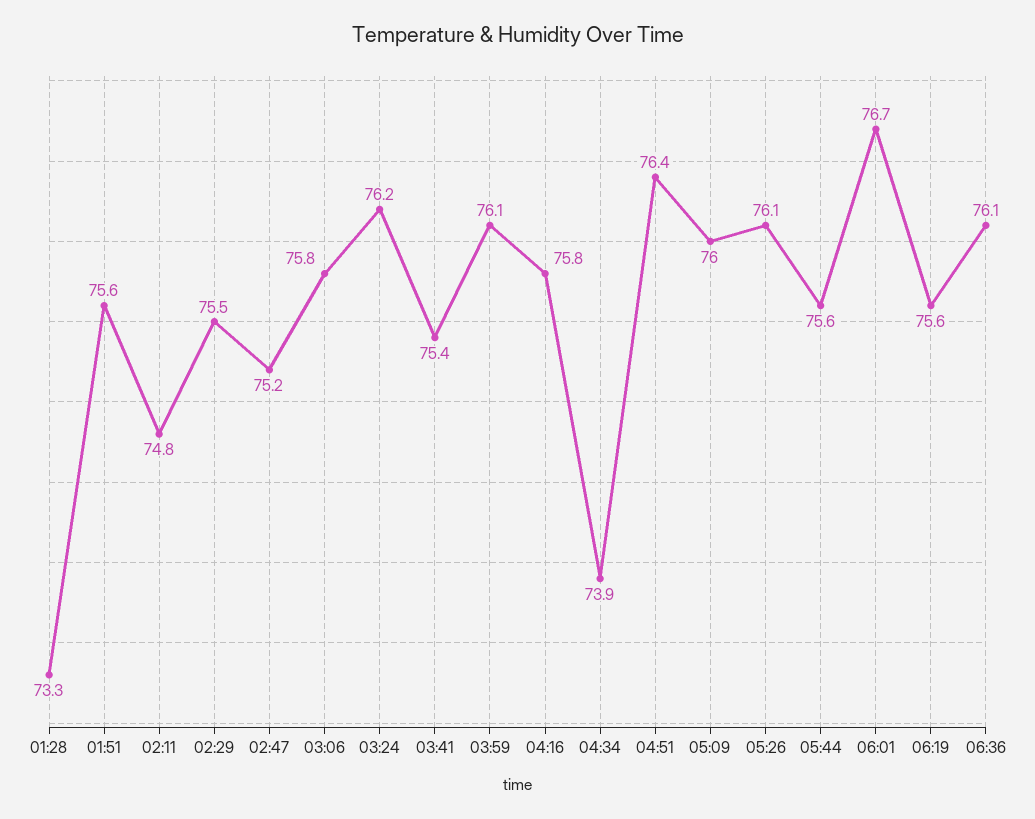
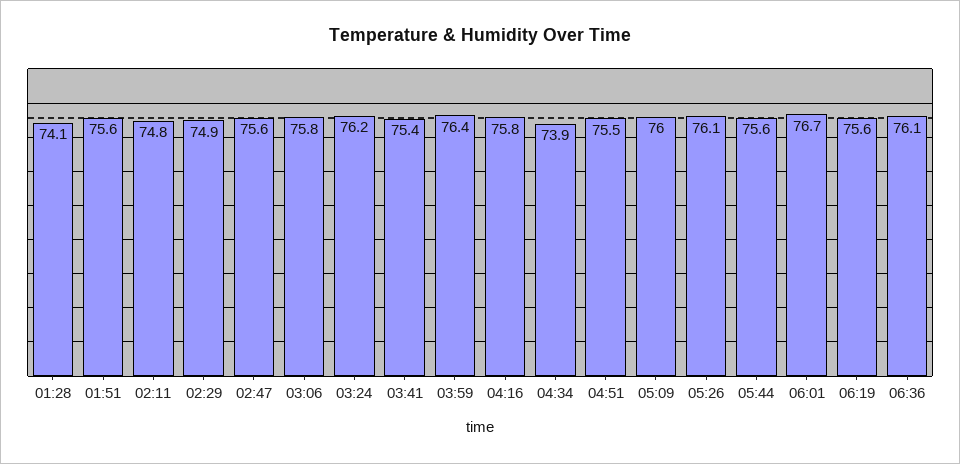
01:28: 73.3 -> 74.1
02:29: 75.5 -> 74.9
02:47: 75.2 -> 75.6
03:59: 76.1 -> 76.4
04:51: 76.4 -> 75.5

